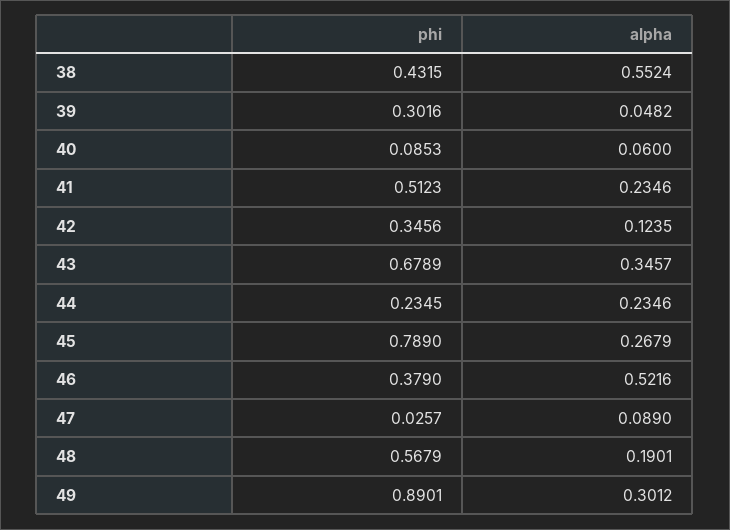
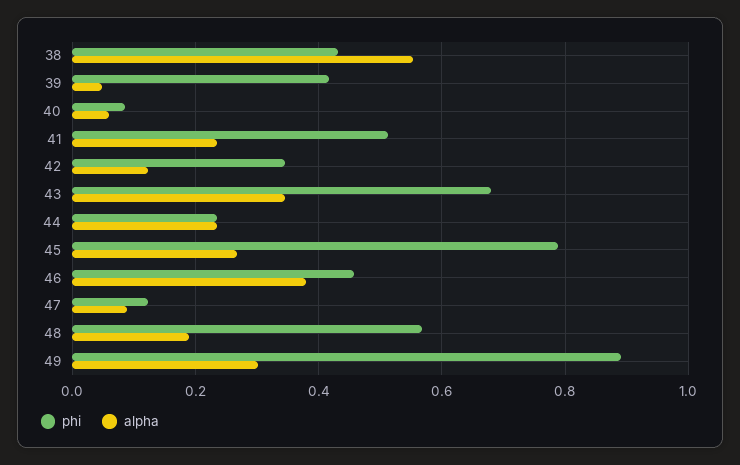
phi, 39: 0.3016 -> 0.42
phi, 46: 0.379 -> 0.46
alpha, 46: 0.5216 -> 0.38
phi, 47: 0.0257 -> 0.12

